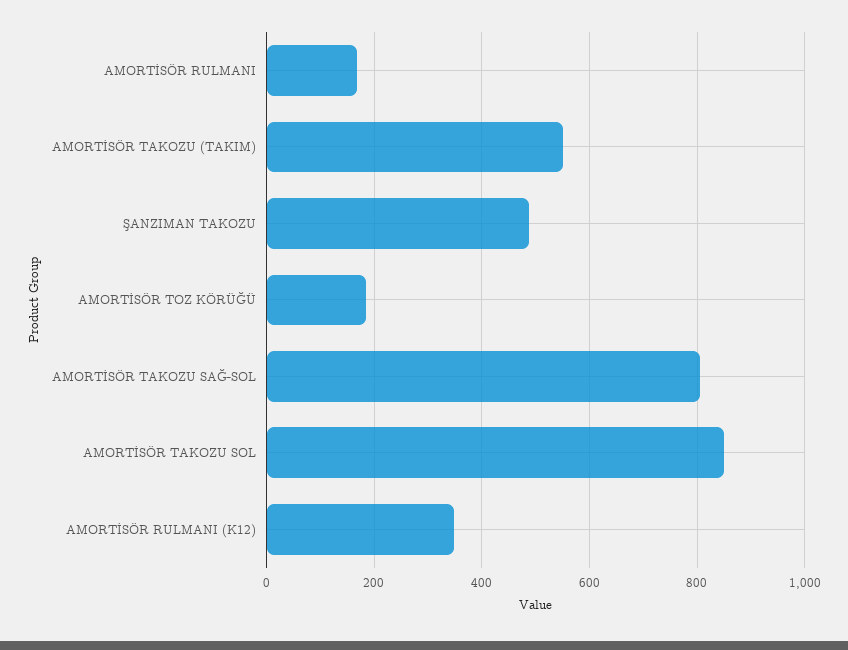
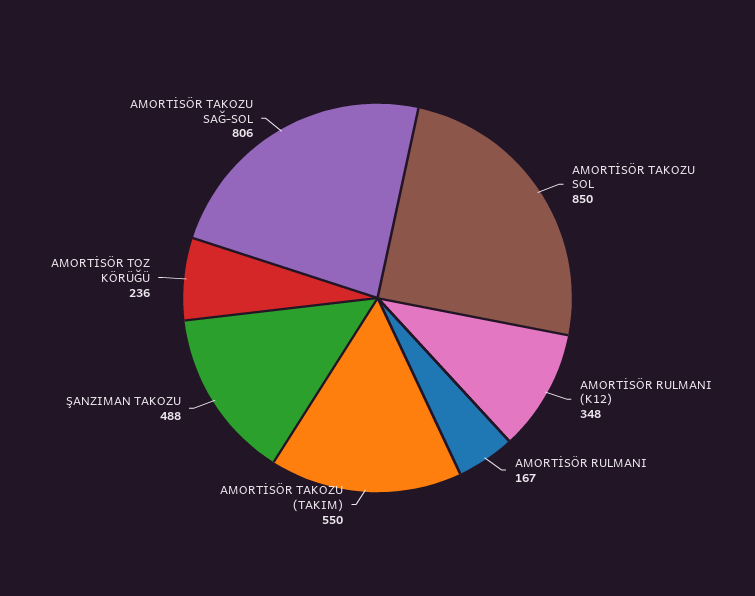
AMORTİSÖR TOZ KÖRÜĞÜ: 180 -> 236

